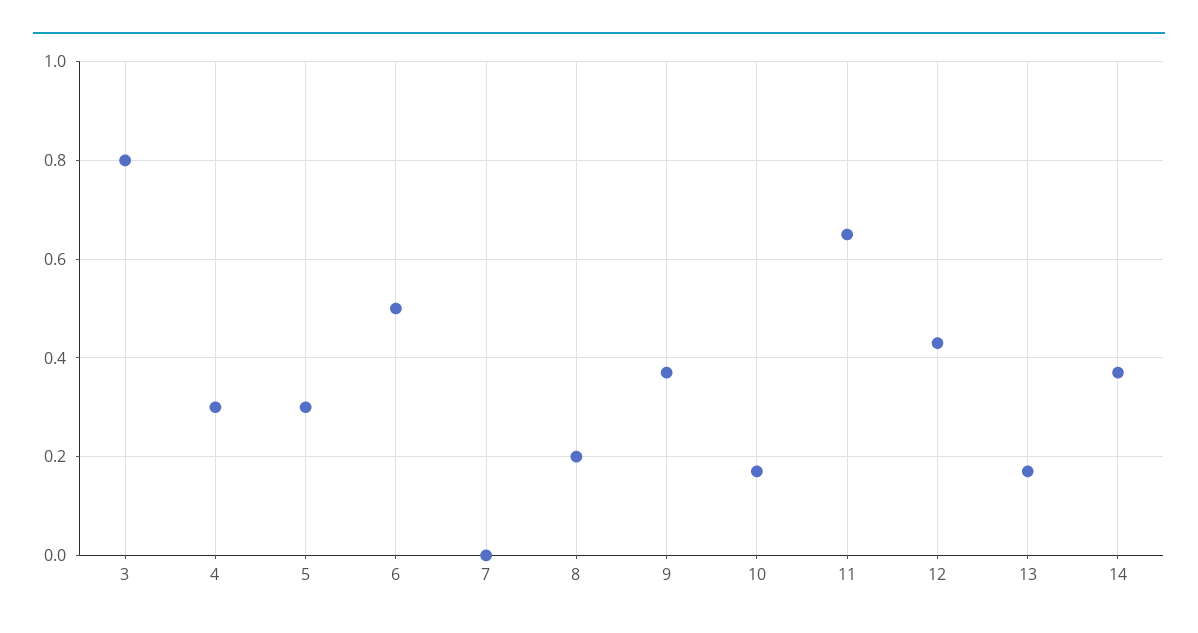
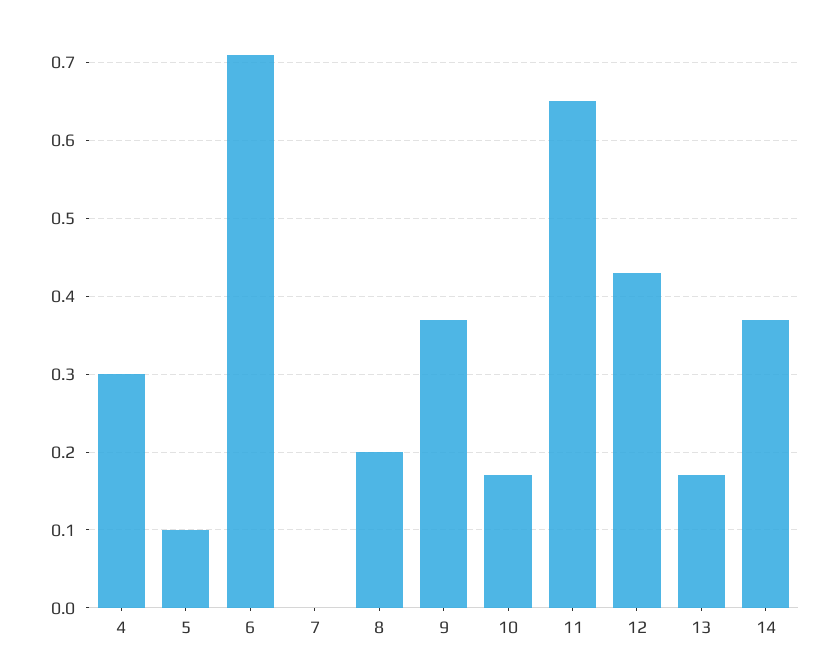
3: 0.8 -> none
5: 0.3 -> 0.1
6: 0.5 -> 0.71

